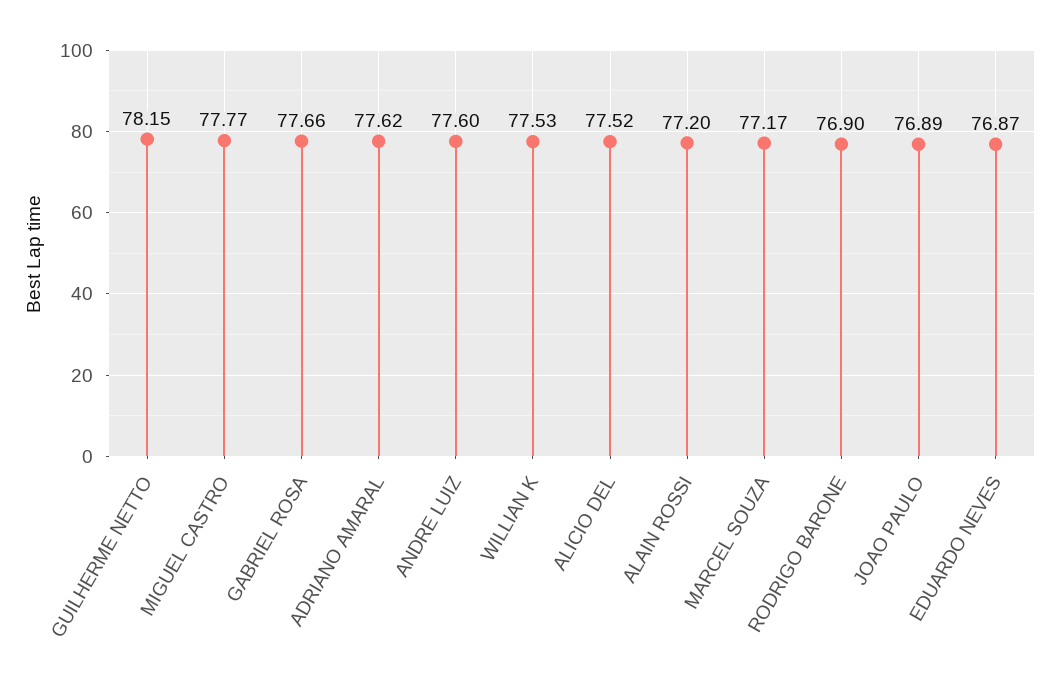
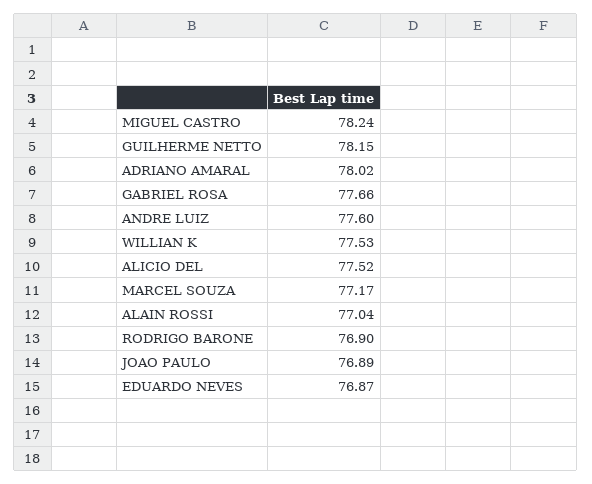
MIGUEL CASTRO: 77.77 -> 78.24
ADRIANO AMARAL: 77.62 -> 78.02
ALAIN ROSSI: 77.2 -> 77.04

